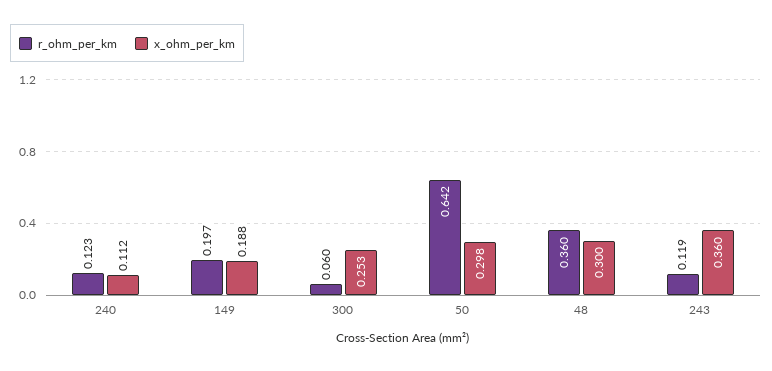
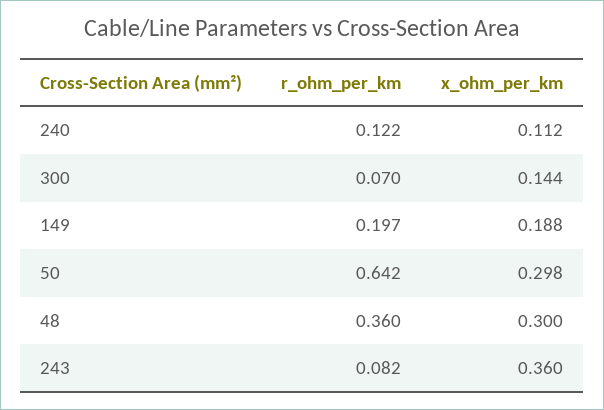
r_ohm_per_km, 240: 0.123 -> 0.122
r_ohm_per_km, 300: 0.06 -> 0.07
x_ohm_per_km, 300: 0.253 -> 0.144
r_ohm_per_km, 243: 0.119 -> 0.082

